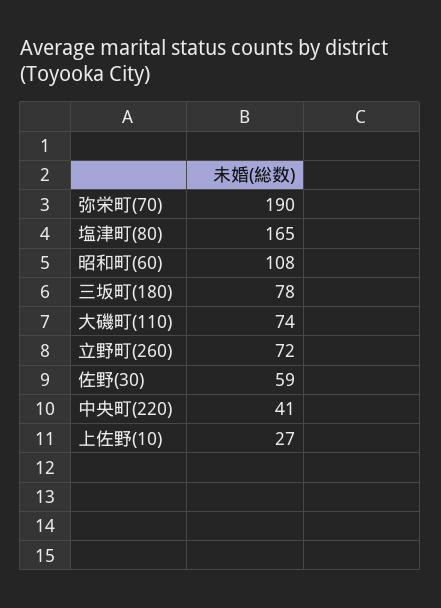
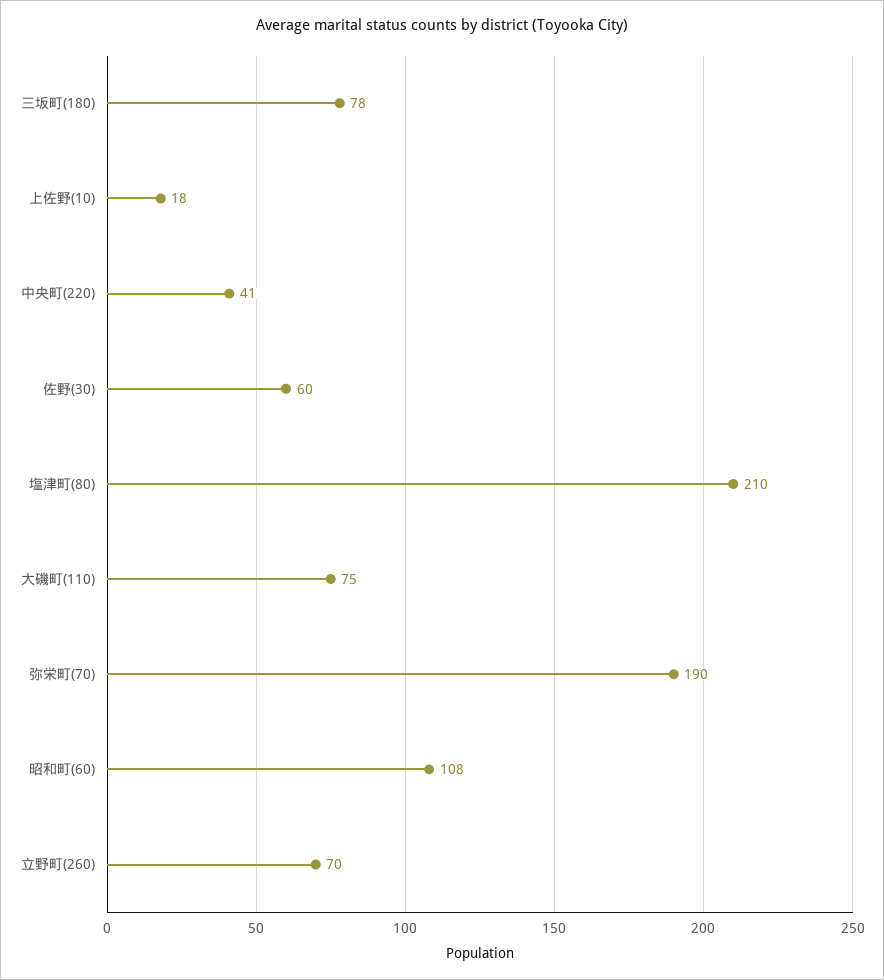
塩津町(80): 165 -> 210
大磯町(110): 74 -> 75
立野町(260): 72 -> 70
佐野(30): 59 -> 60
上佐野(10): 27 -> 18

